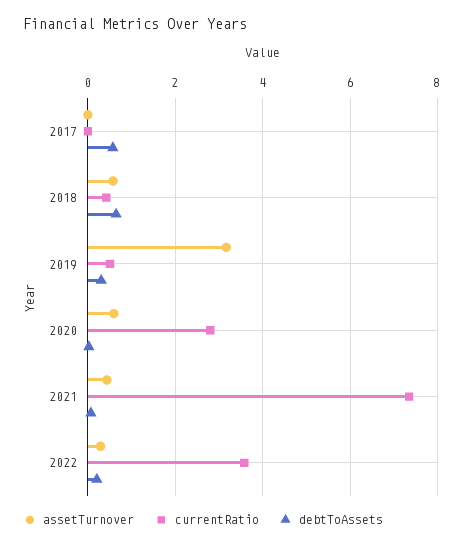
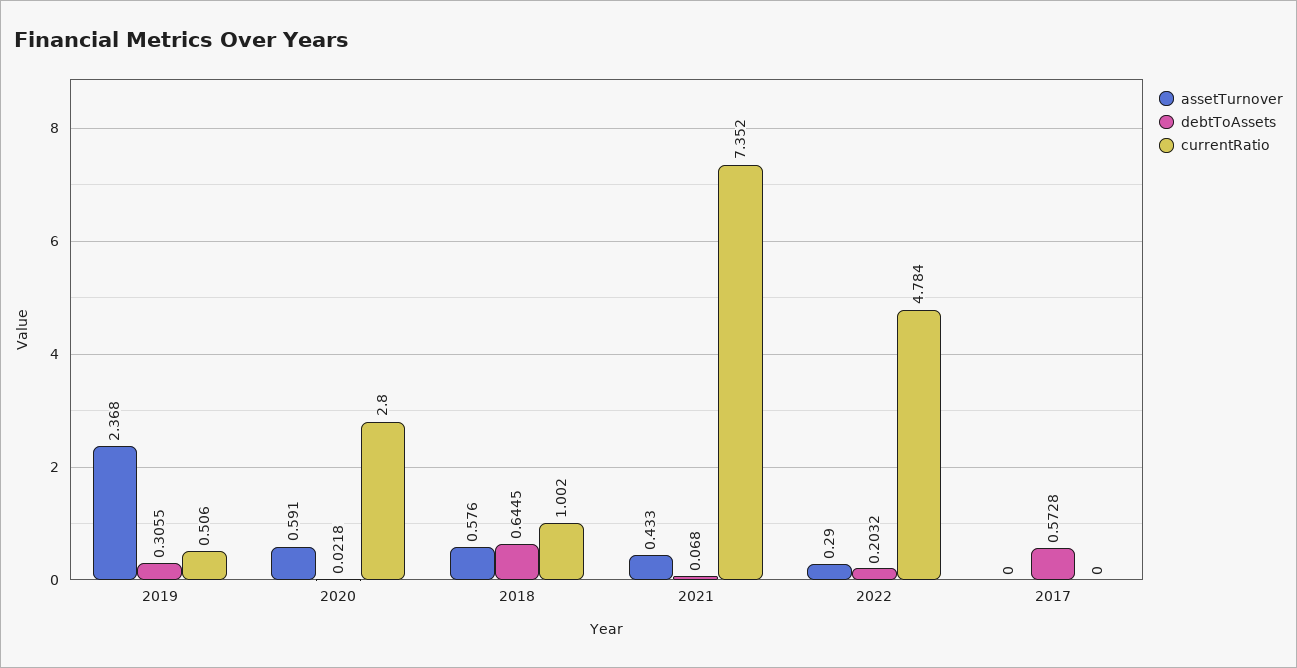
currentRatio, 2018: 0.4 -> 1.002
assetTurnover, 2019: 3.2 -> 2.368
currentRatio, 2022: 3.6 -> 4.784

